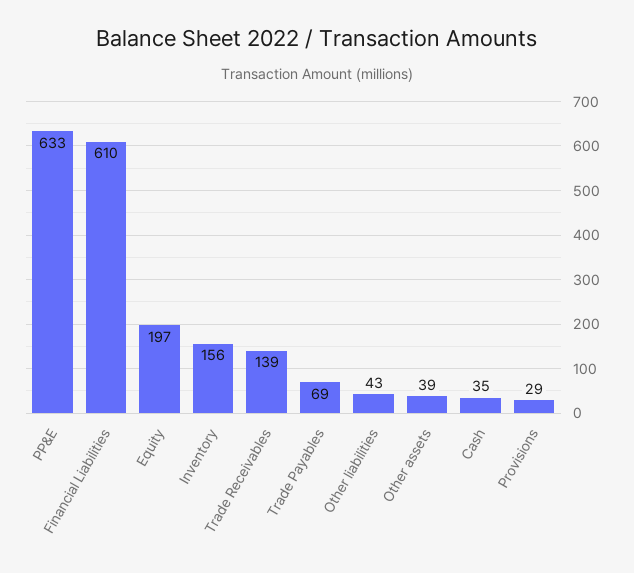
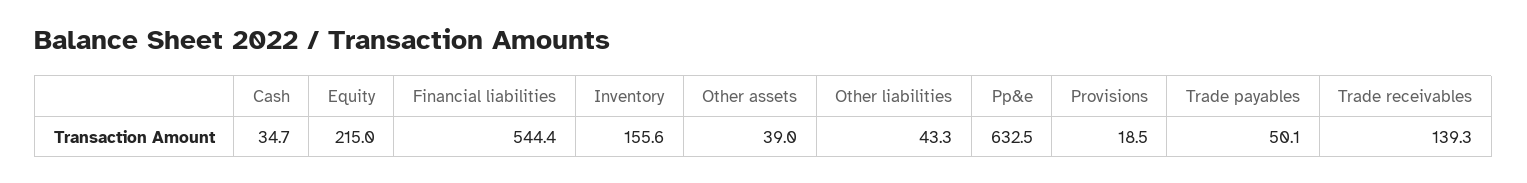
Financial Liabilities: 610 -> 544.4
Equity: 197 -> 215
Trade Payables: 69 -> 50.1
Provisions: 29 -> 18.5

